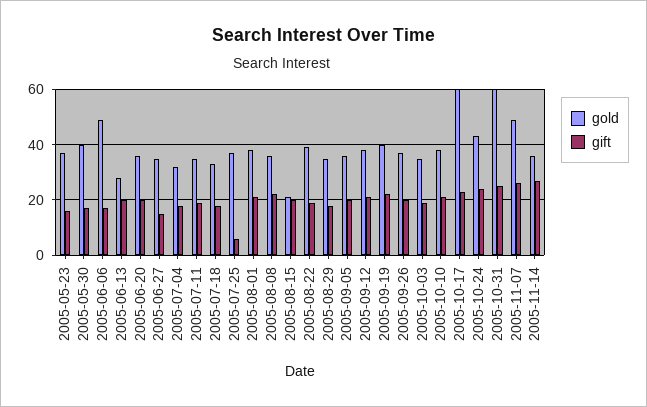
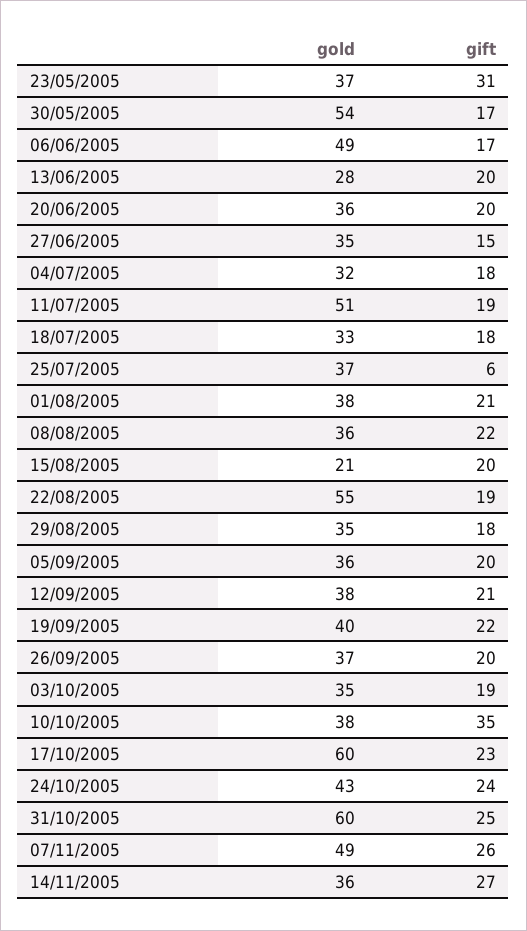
gift, 2005-05-23: 15 -> 31
gold, 2005-05-30: 40 -> 54
gold, 2005-07-11: 35 -> 51
gold, 2005-08-22: 40 -> 55
gift, 2005-10-10: 20 -> 35

